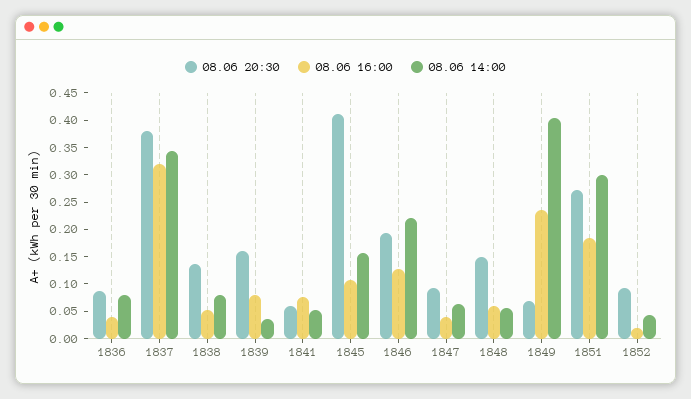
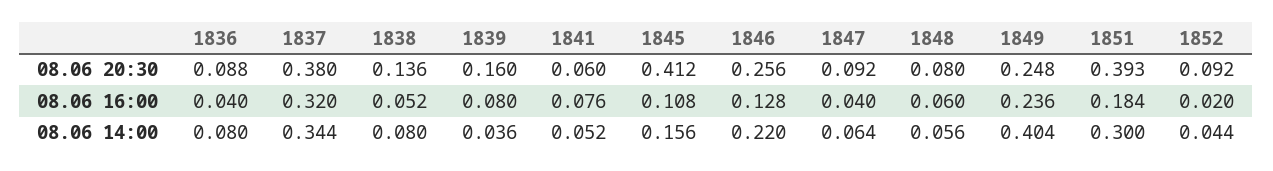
08.06 20:30, 1846: 0.2 -> 0.256
08.06 20:30, 1848: 0.15 -> 0.08
08.06 20:30, 1849: 0.075 -> 0.248
08.06 20:30, 1851: 0.275 -> 0.393

